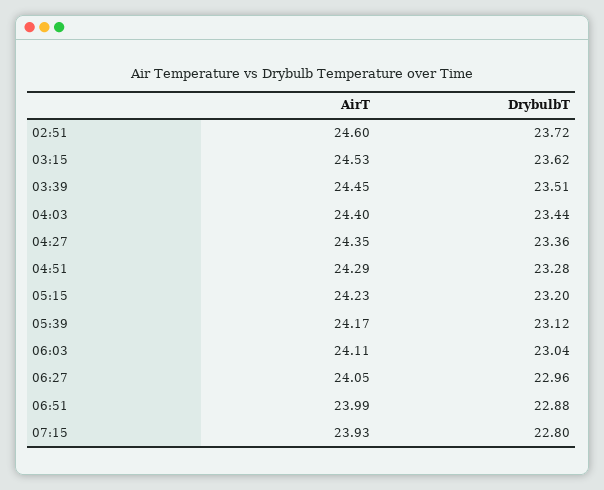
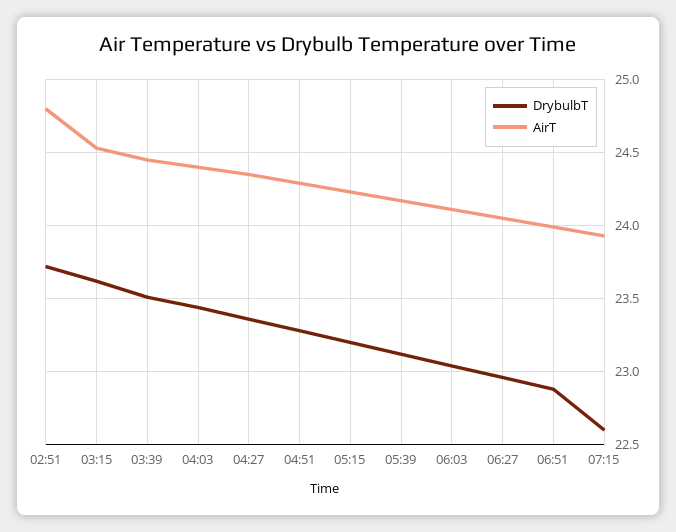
AirT, 02:51: 24.6 -> 24.8
DrybulbT, 07:15: 22.8 -> 22.6

